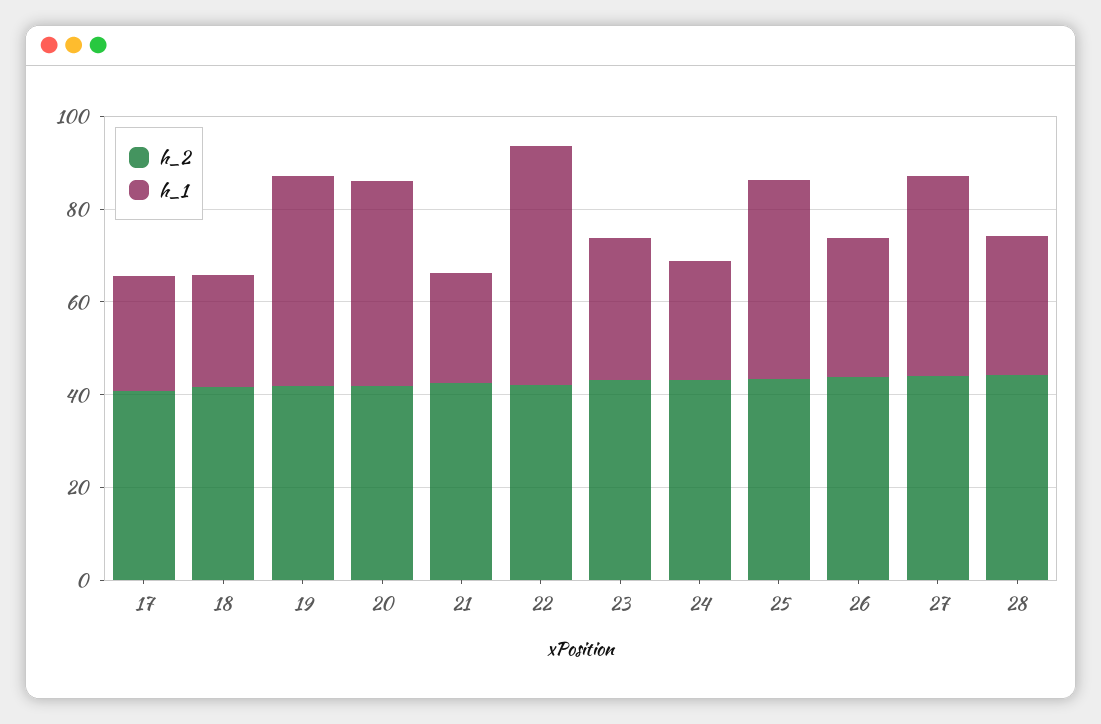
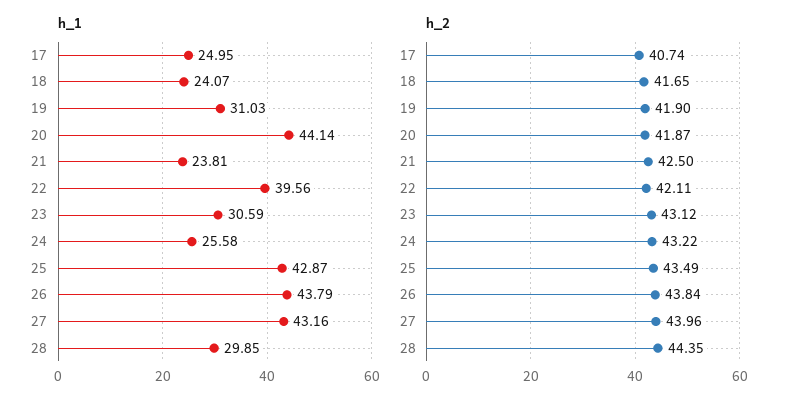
h_1, 19: 45 -> 31.03
h_1, 22: 50 -> 39.56
h_1, 26: 30 -> 43.79

